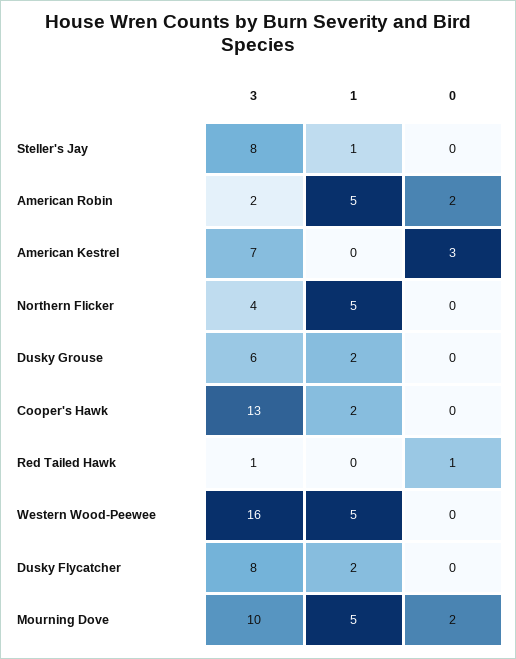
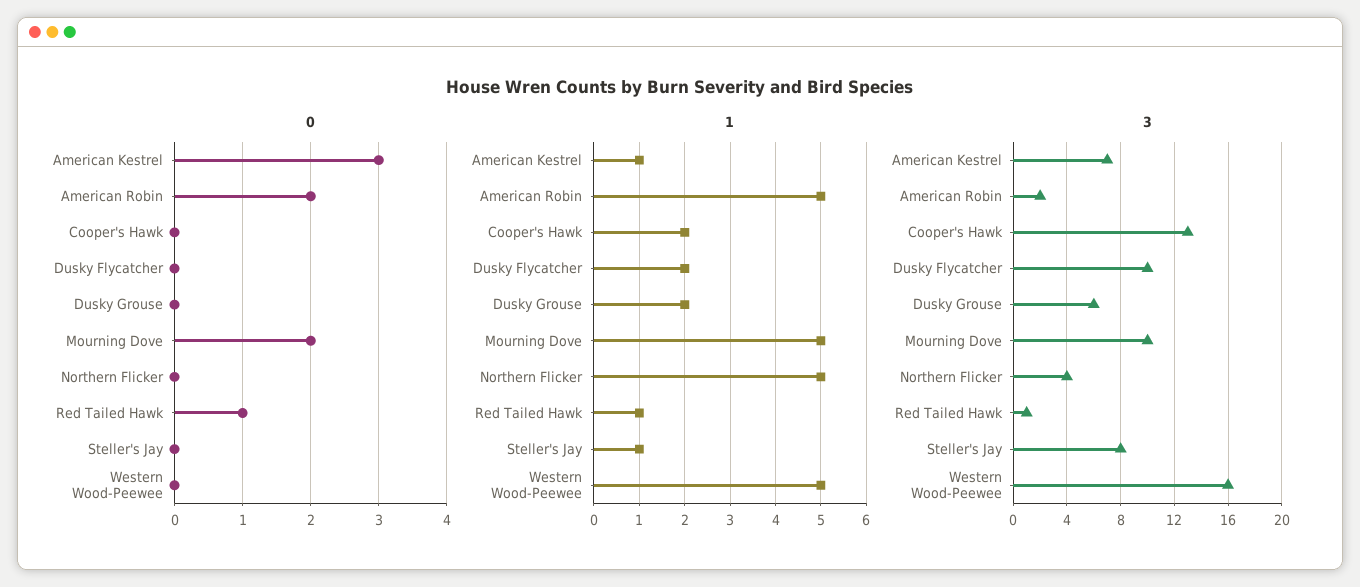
1, American Kestrel: 0 -> 1
1, Red Tailed Hawk: 0 -> 1
3, Dusky Flycatcher: 8 -> 10

